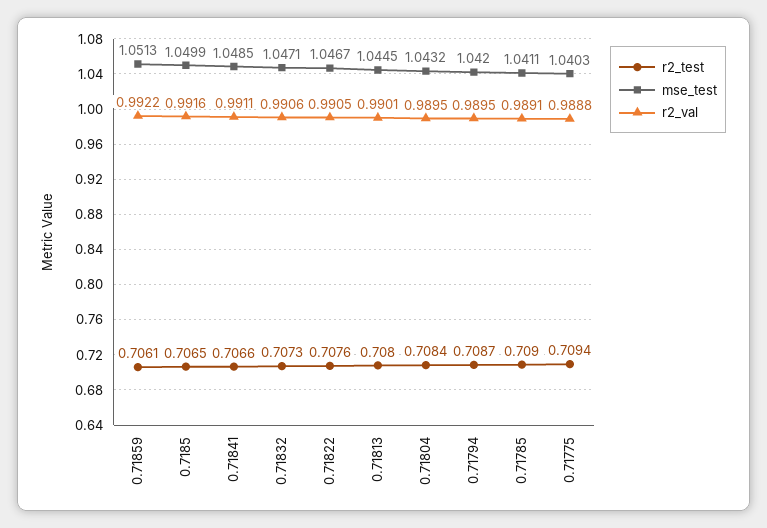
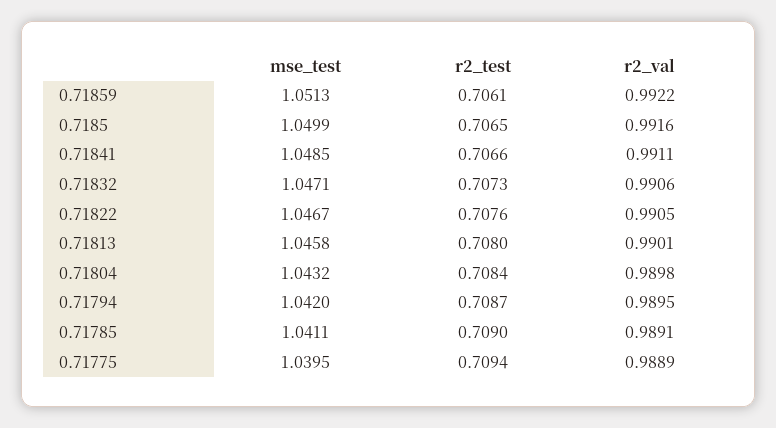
mse_test, 0.71813: 1.0445 -> 1.0458
r2_val, 0.71804: 0.9895 -> 0.9898
mse_test, 0.71775: 1.0403 -> 1.0395
r2_val, 0.71775: 0.9888 -> 0.9889

